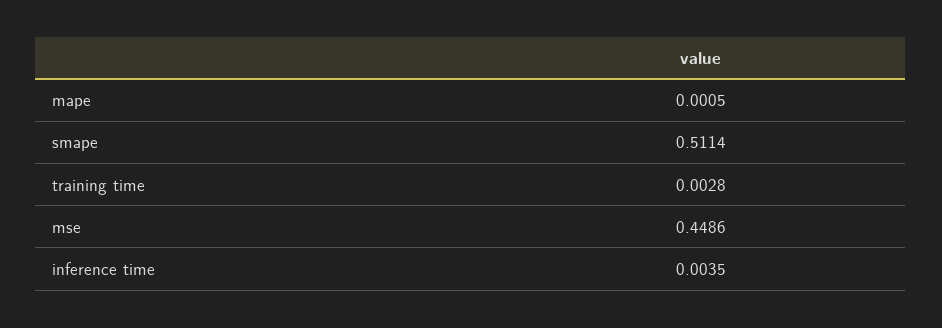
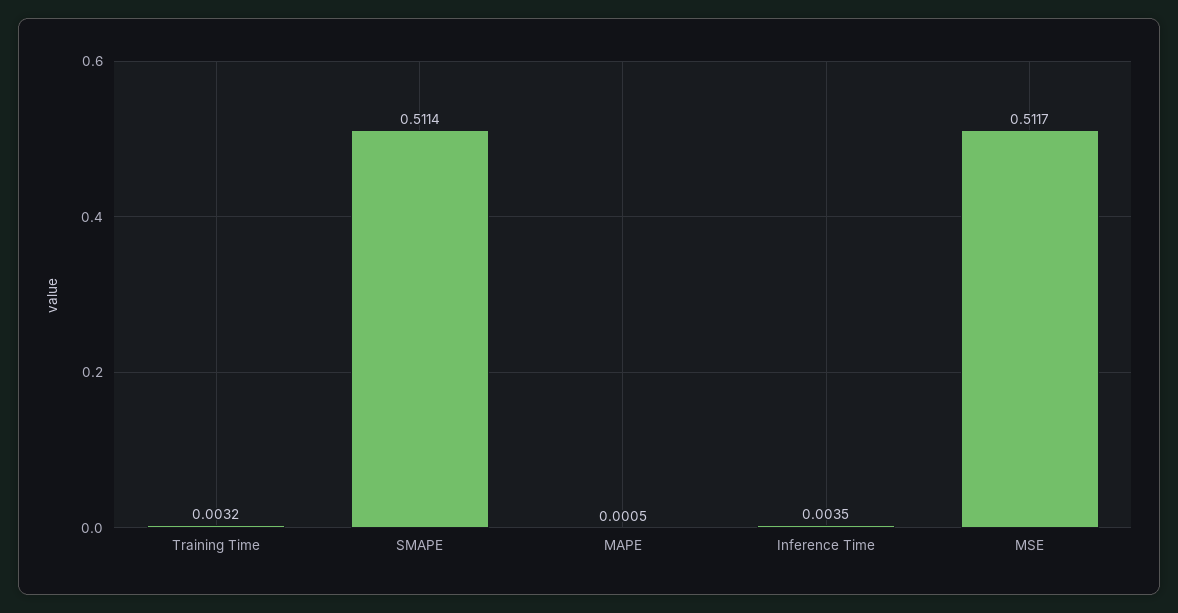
training time: 0.0028 -> 0.0032
mse: 0.4486 -> 0.5117

